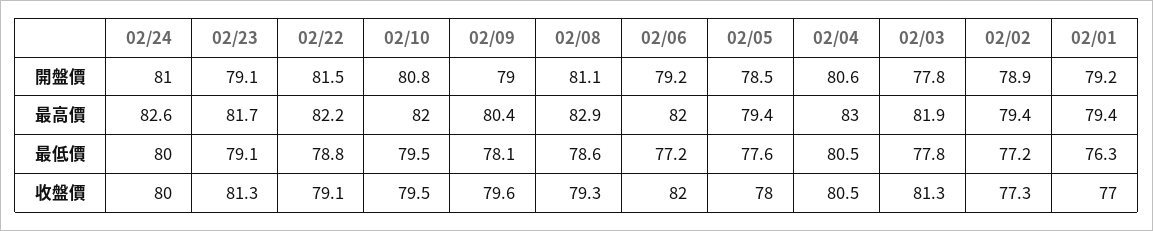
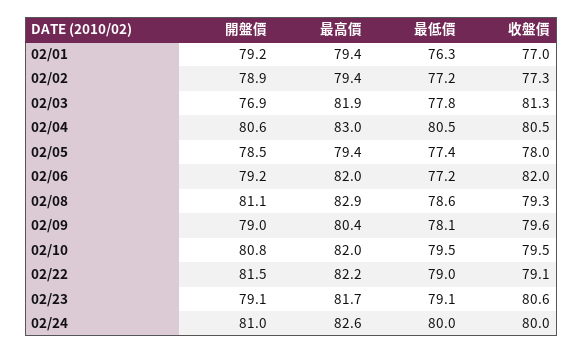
02/03, 開盤價: 77.8 -> 76.9
02/22, 最低價: 78.8 -> 79
02/05, 最低價: 77.6 -> 77.4
02/23, 收盤價: 81.3 -> 80.6

